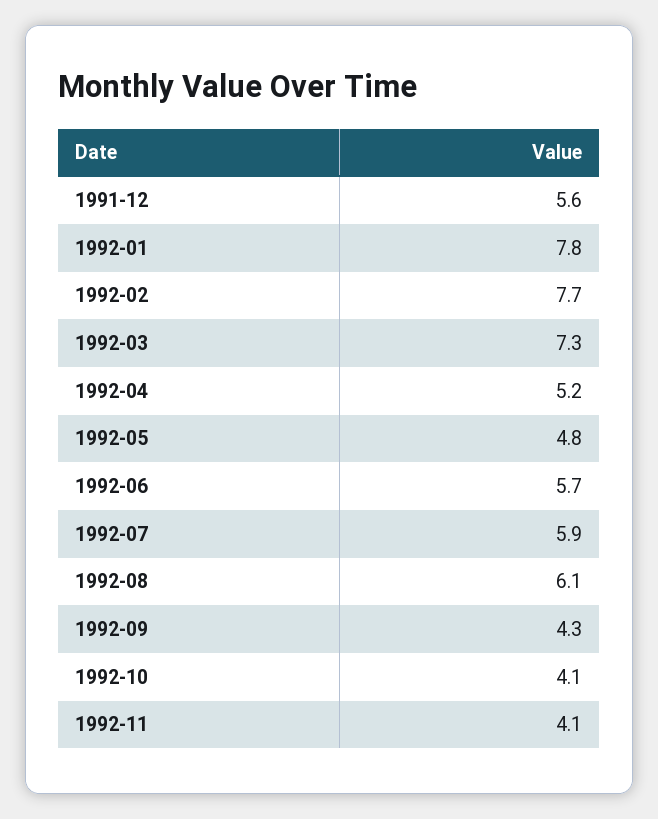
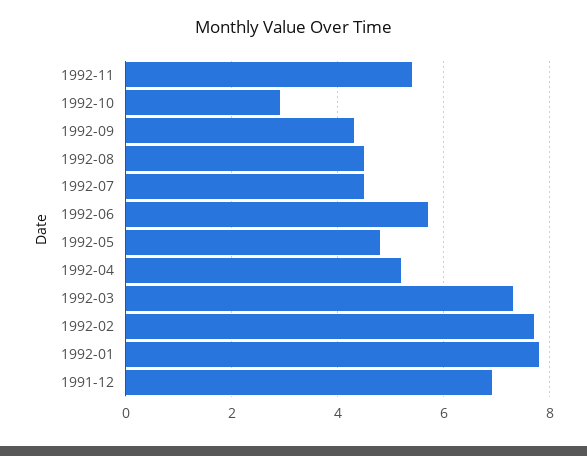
1991-12: 5.6 -> 7
1992-07: 5.9 -> 4.5
1992-08: 6.1 -> 4.5
1992-10: 4.1 -> 3
1992-11: 4.1 -> 5.5

